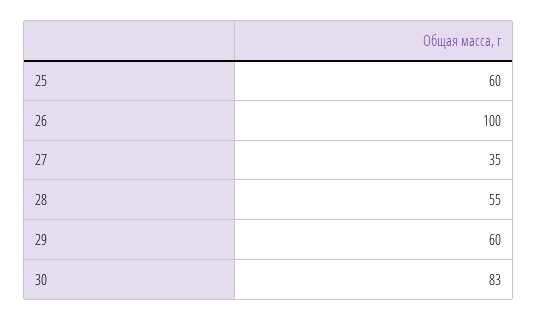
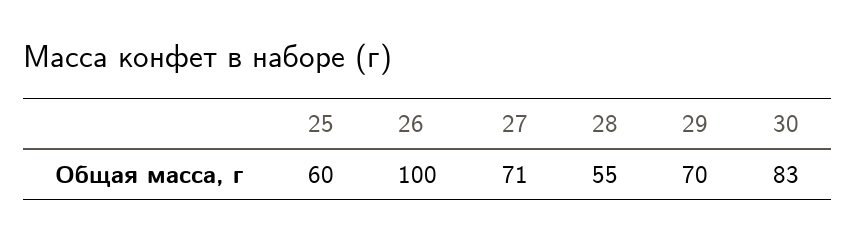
27: 35 -> 71
29: 60 -> 70

